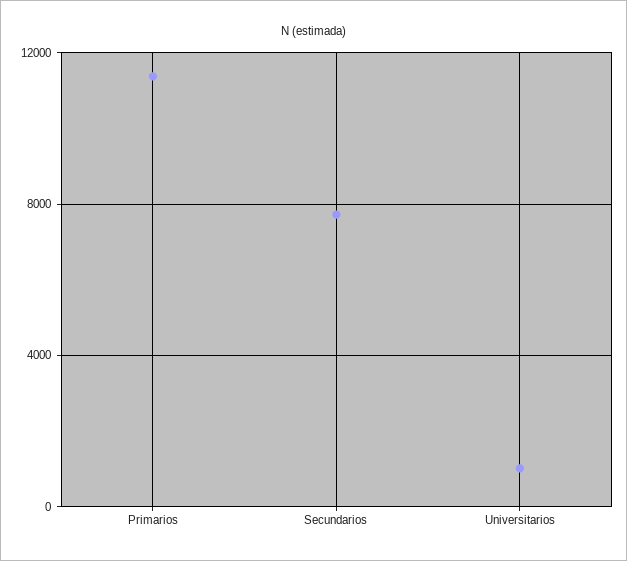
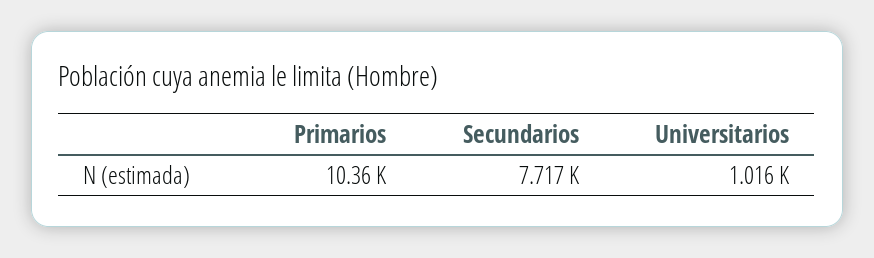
Primarios: 11500 -> 10360

